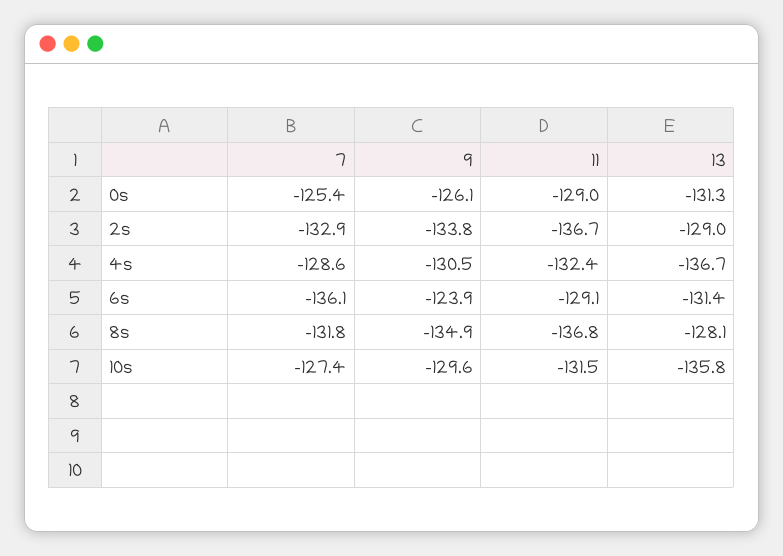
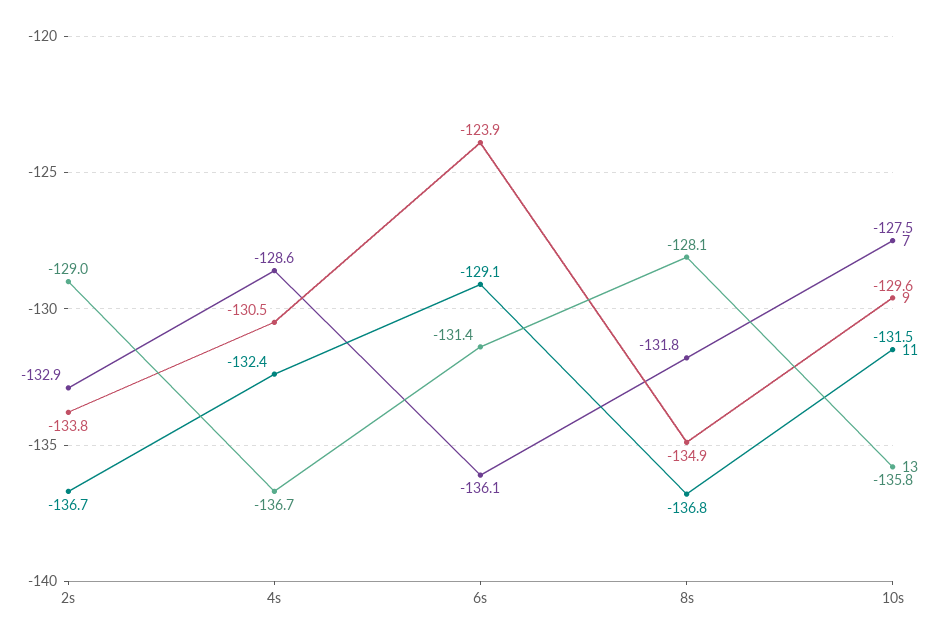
7, 0s: -125.4 -> none
9, 0s: -126.1 -> none
11, 0s: -129 -> none
13, 0s: -131.3 -> none
7, 10s: -127.4 -> -127.5

